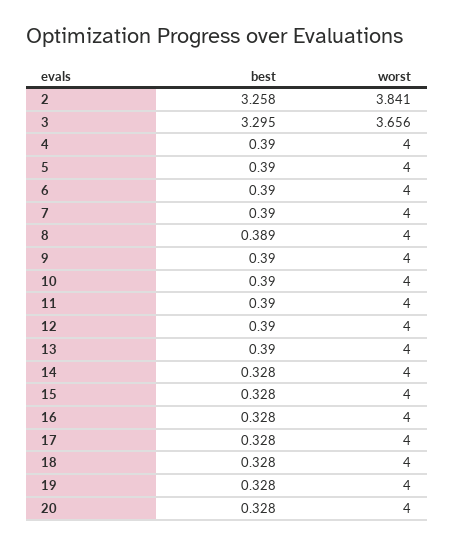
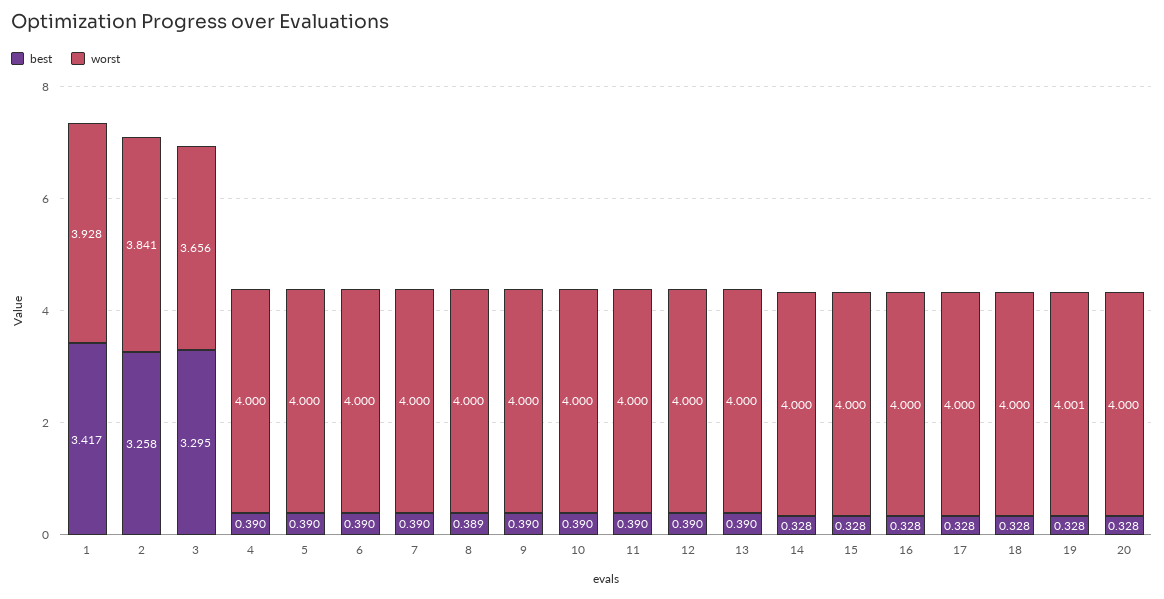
worst, 19: 4 -> 4.001
best, 1: none -> 3.417
worst, 1: none -> 3.928

